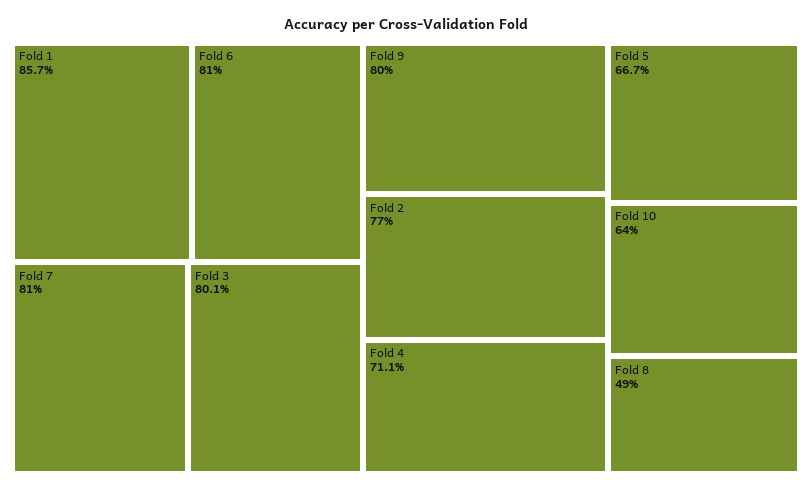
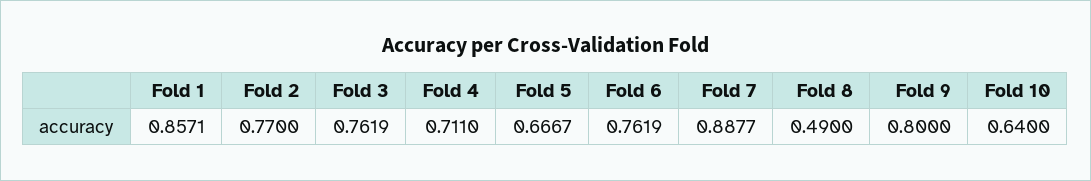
Fold 6: 0.81 -> 0.7619
Fold 7: 0.81 -> 0.8877
Fold 3: 0.801 -> 0.7619

